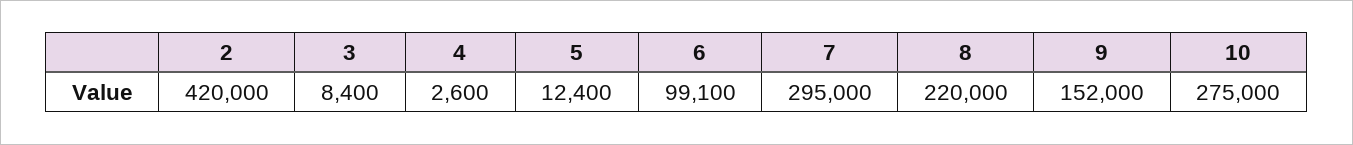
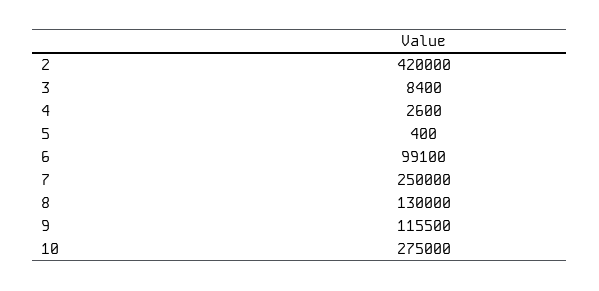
5: 12400 -> 400
7: 295000 -> 250000
8: 220000 -> 130000
9: 152000 -> 115500

